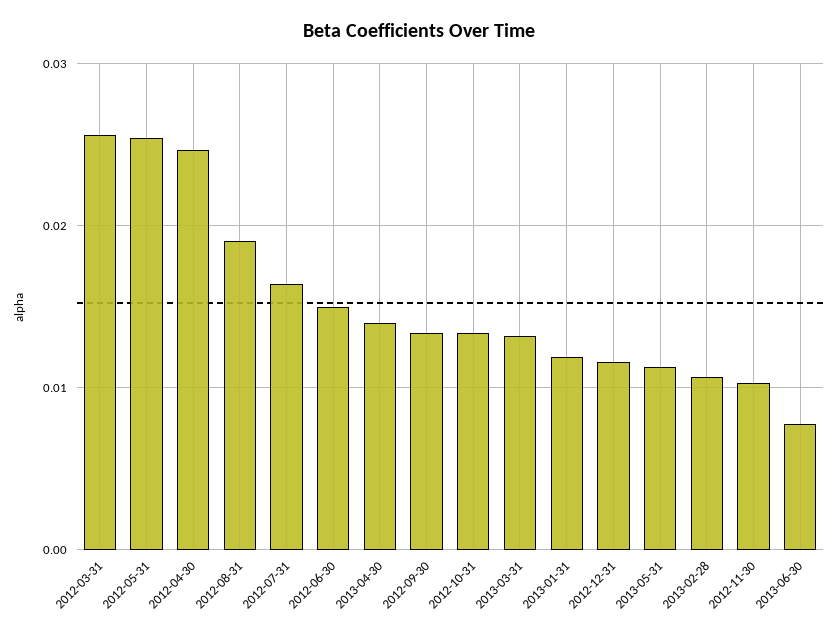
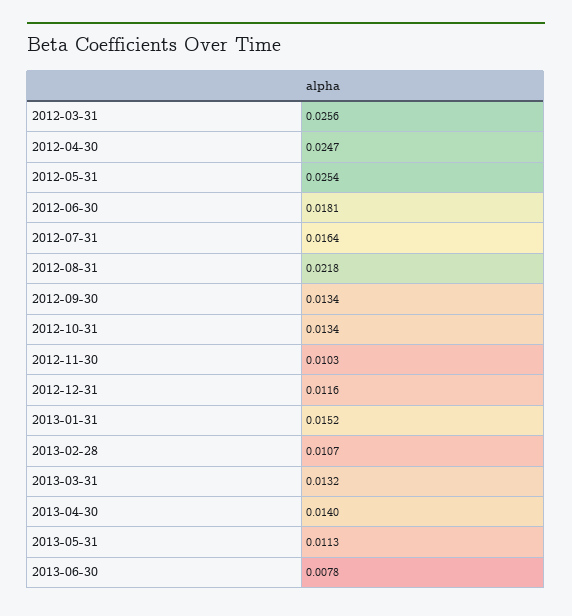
2012-08-31: 0.019 -> 0.0218
2012-06-30: 0.015 -> 0.0181
2013-01-31: 0.012 -> 0.0152

